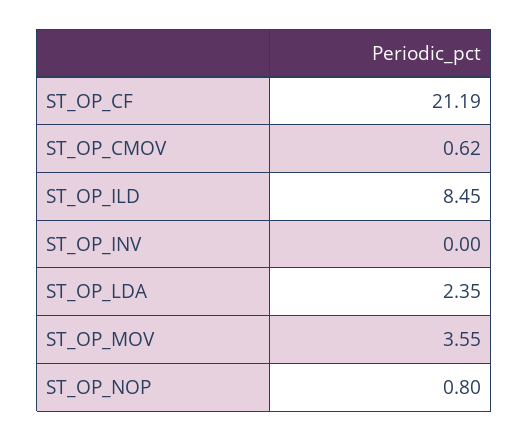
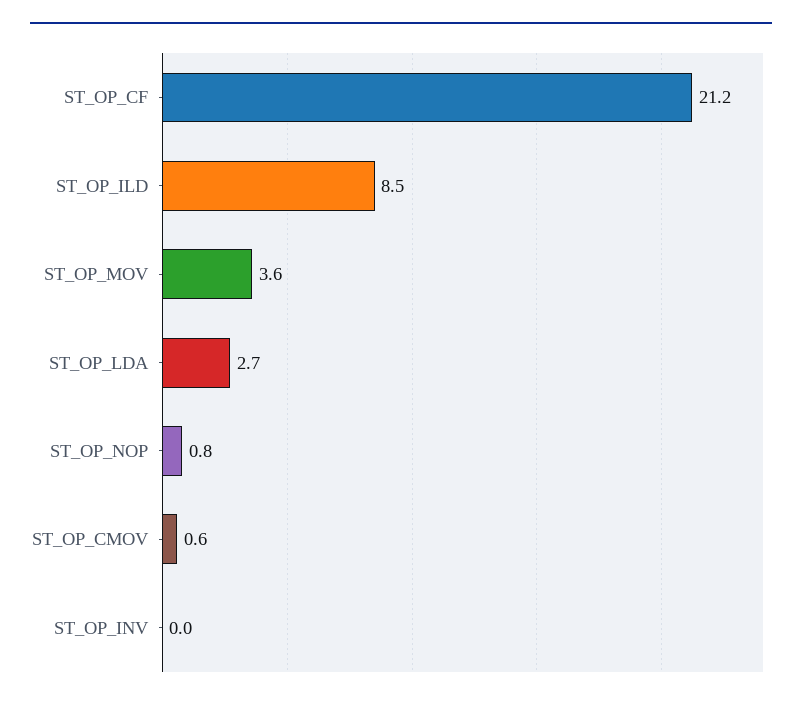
ST_OP_LDA: 2.35 -> 2.7

